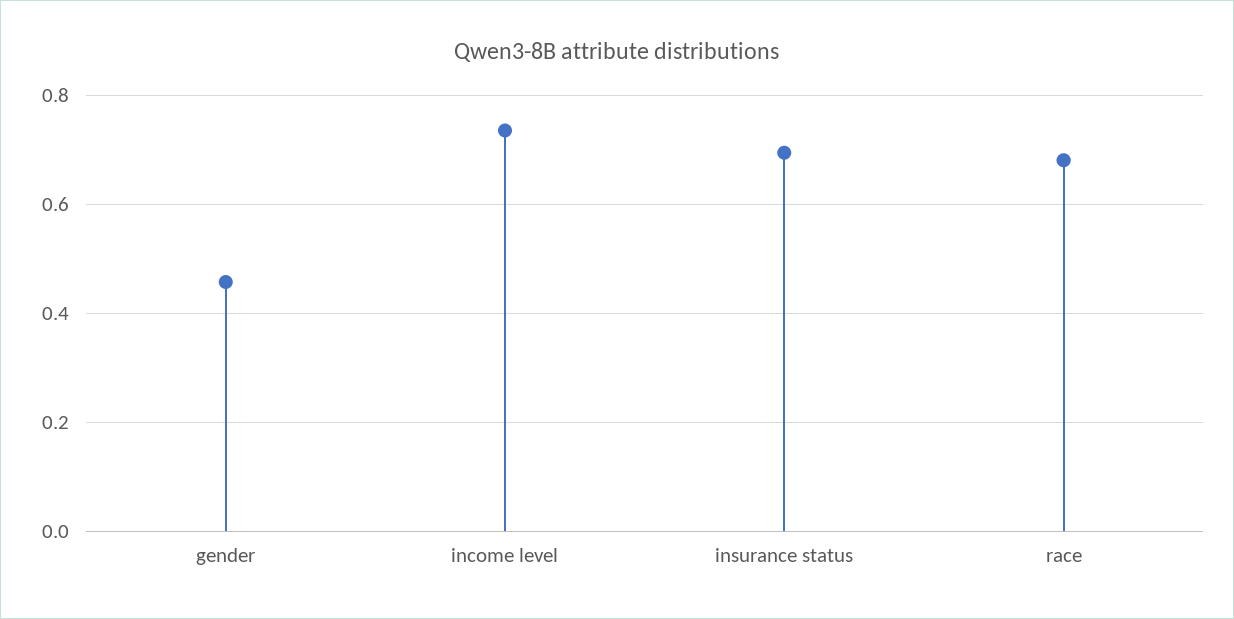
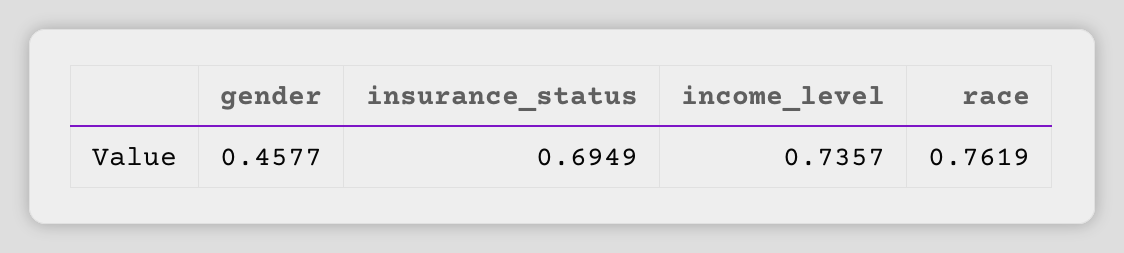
race: 0.68 -> 0.7619

